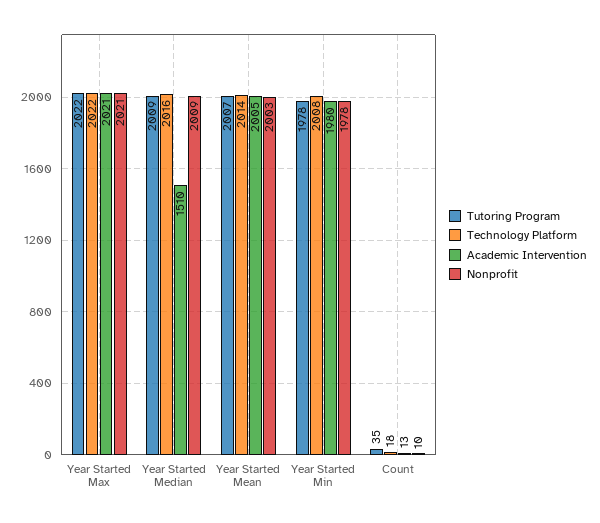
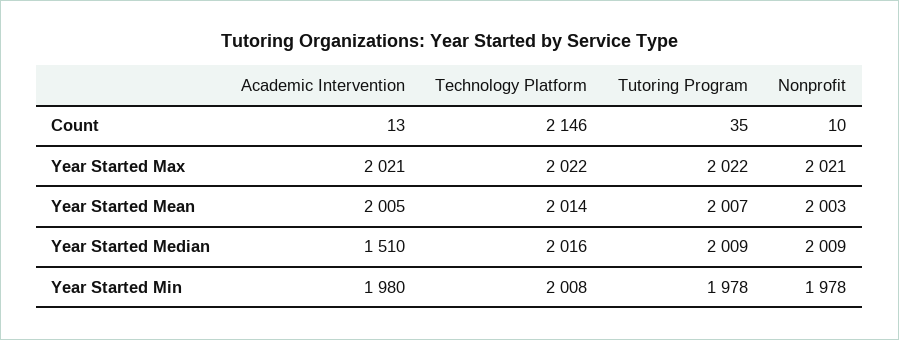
Technology Platform, Count: 18 -> 2146

